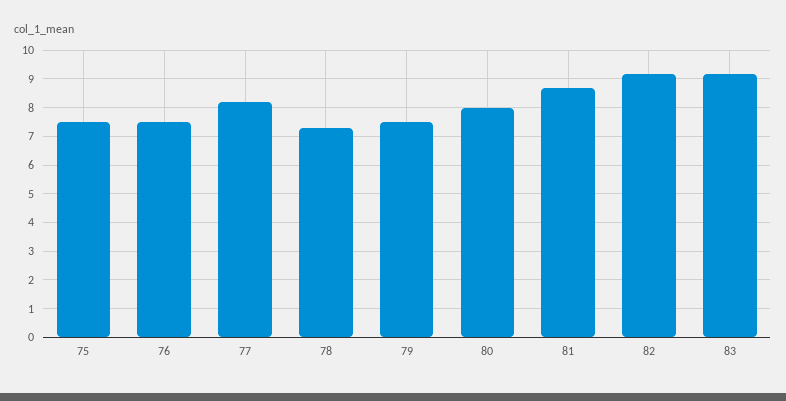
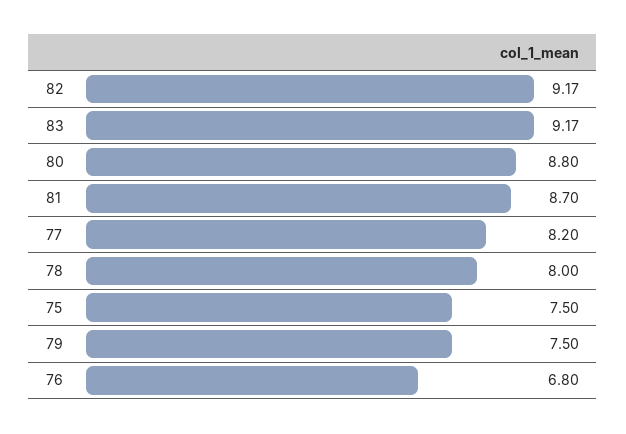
76: 7.5 -> 6.8
78: 7.25 -> 8
80: 8 -> 8.8

